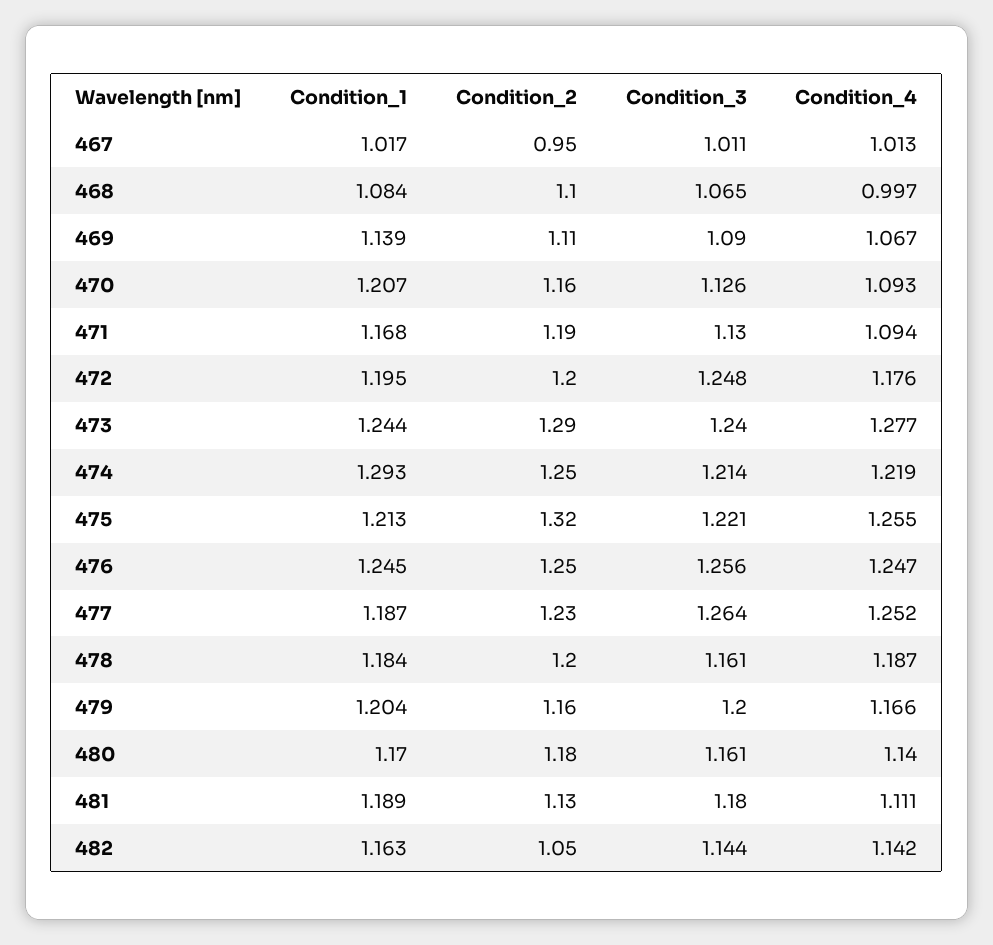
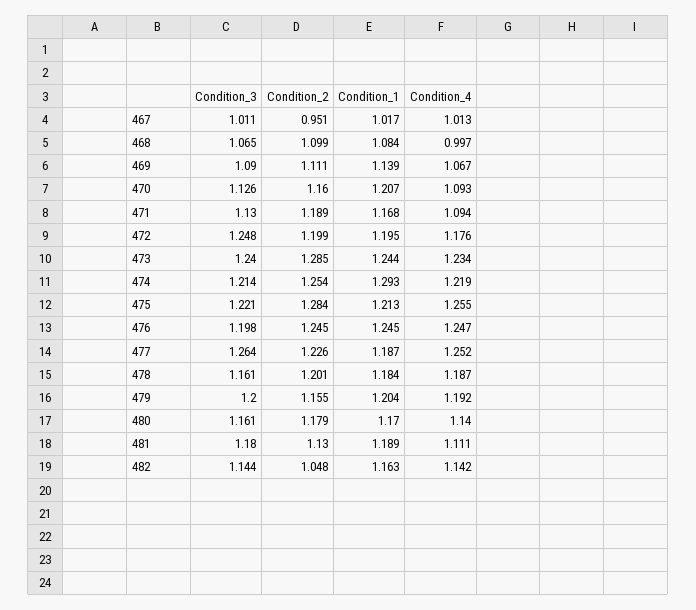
Condition_4, 473: 1.277 -> 1.234
Condition_2, 475: 1.32 -> 1.284
Condition_3, 476: 1.256 -> 1.198
Condition_4, 479: 1.166 -> 1.192

